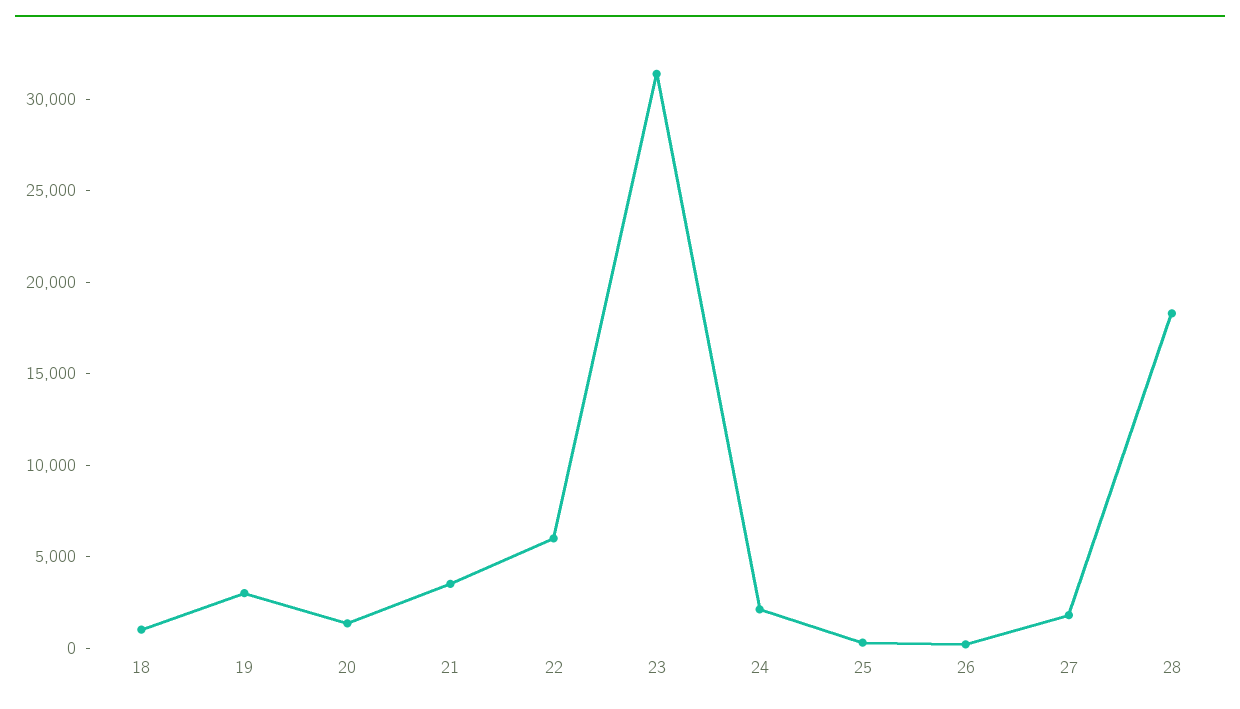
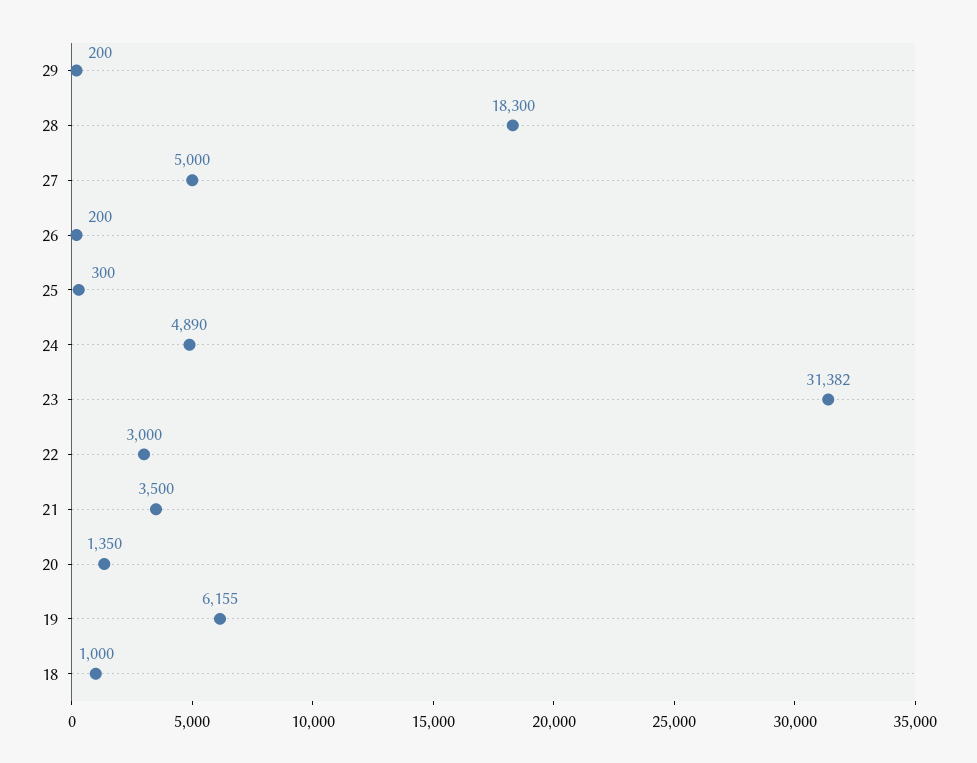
19: 3000 -> 6155
22: 6000 -> 3000
24: 2000 -> 4890
27: 2000 -> 5000
29: none -> 200

